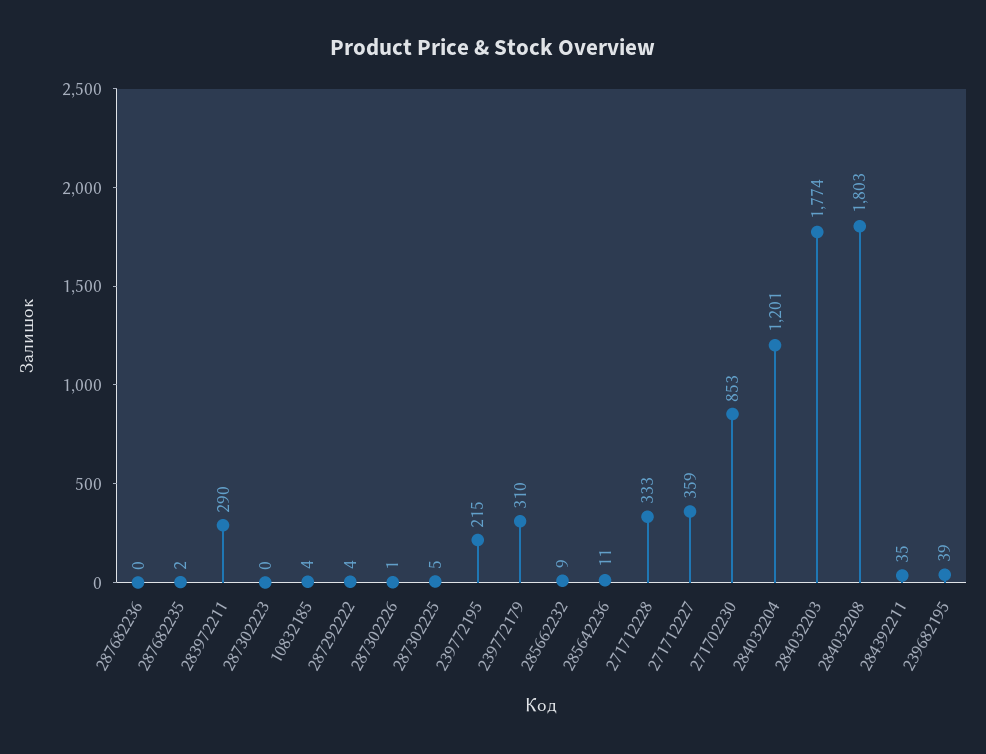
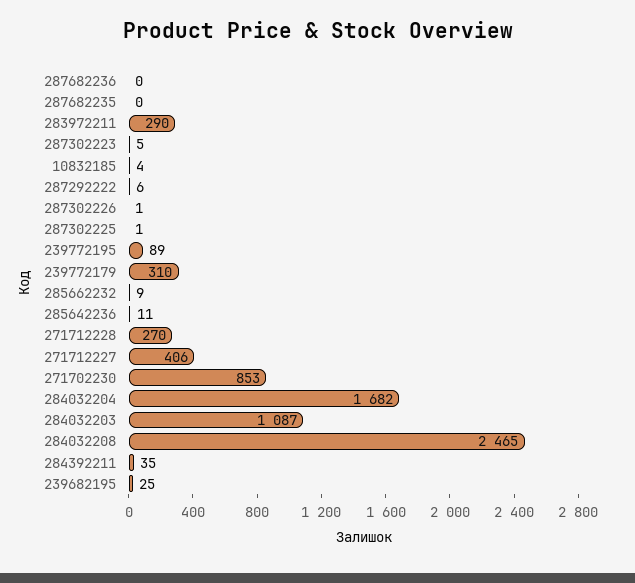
287682235: 2 -> 0
287302223: 0 -> 5
287292222: 4 -> 6
287302225: 5 -> 1
239772195: 215 -> 89
271712228: 333 -> 270
271712227: 359 -> 406
284032204: 1201 -> 1682
284032203: 1774 -> 1087
284032208: 1803 -> 2465
239682195: 39 -> 25

